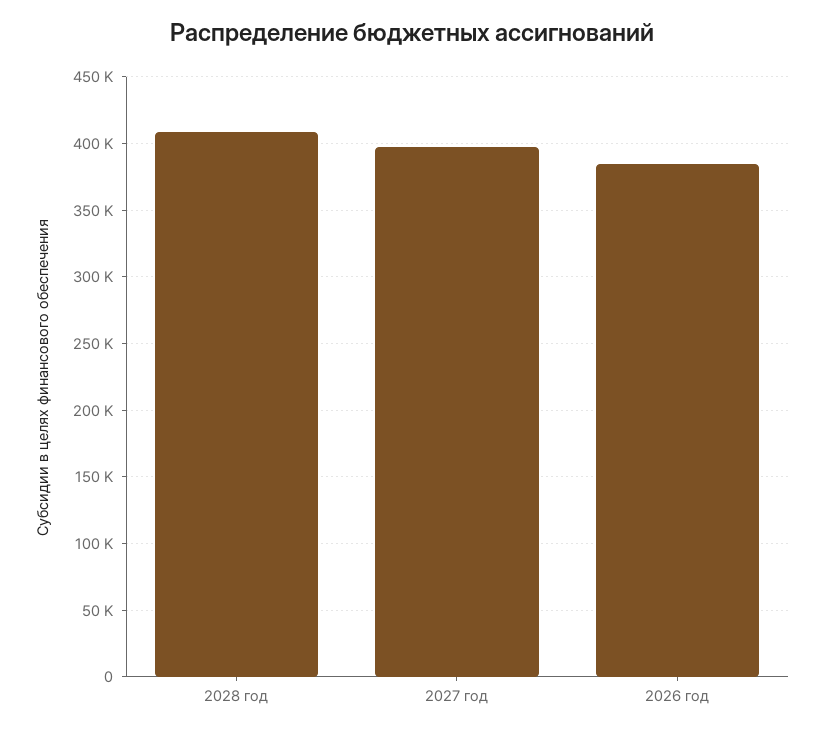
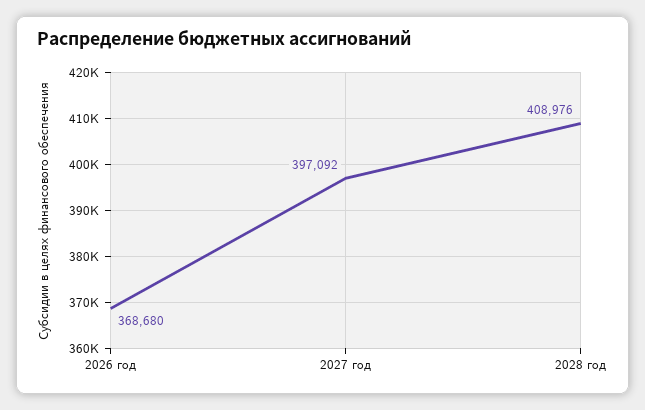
2026 год: 385000 -> 368680

